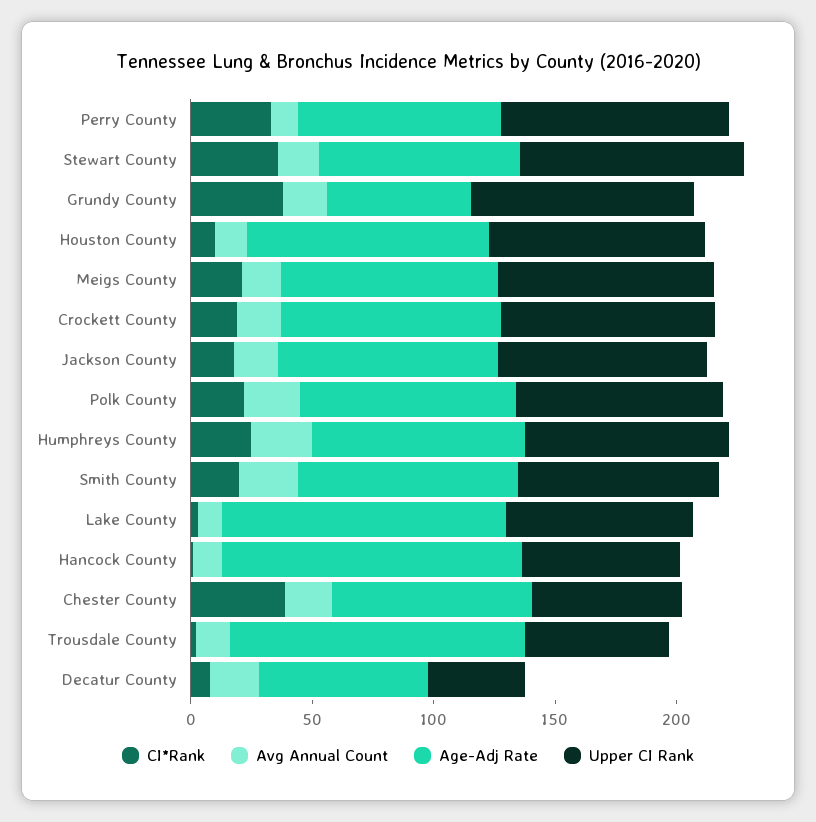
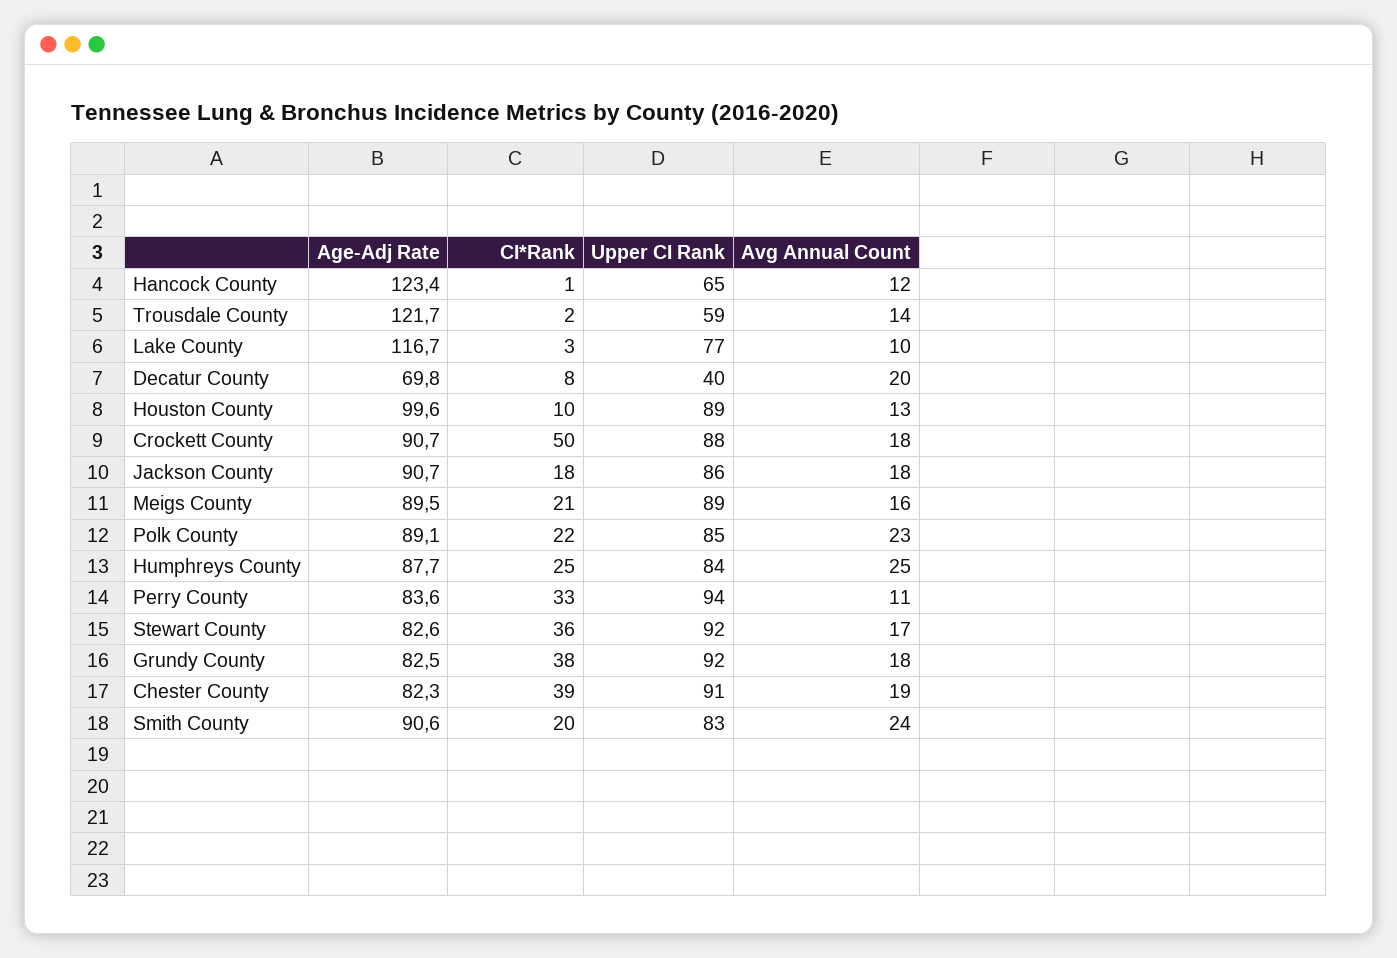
Age-Adj Rate, Grundy County: 60 -> 82.5
CI*Rank, Crockett County: 20 -> 50
Upper CI Rank, Chester County: 60 -> 91

